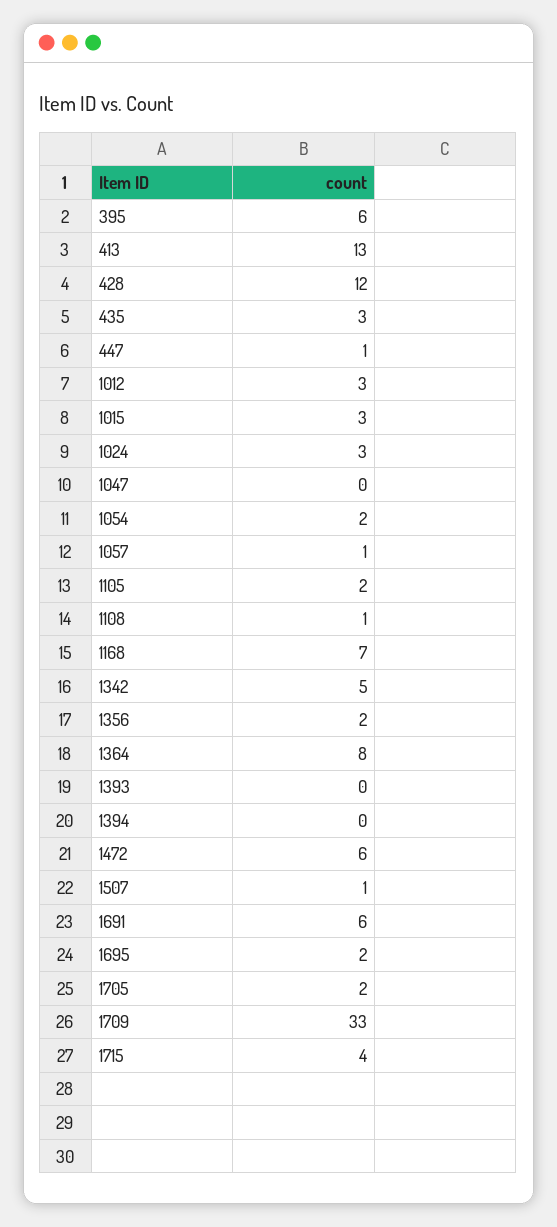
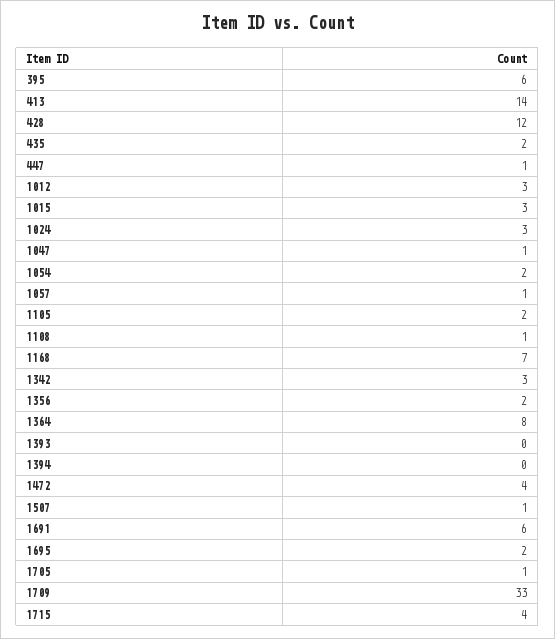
413: 13 -> 14
435: 3 -> 2
1047: 0 -> 1
1342: 5 -> 3
1472: 6 -> 4
1705: 2 -> 1

